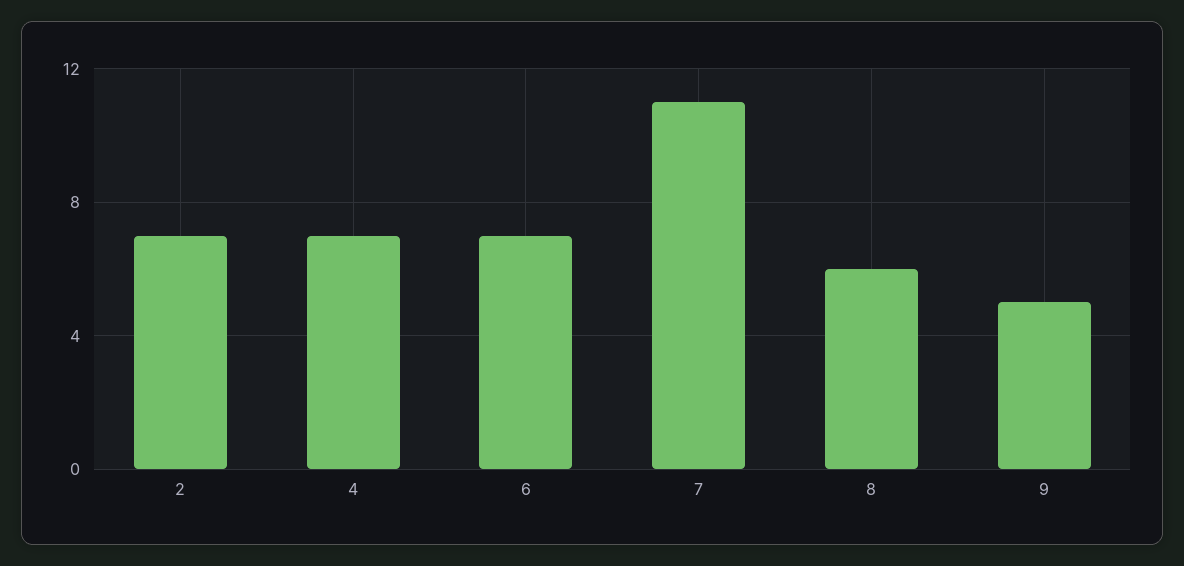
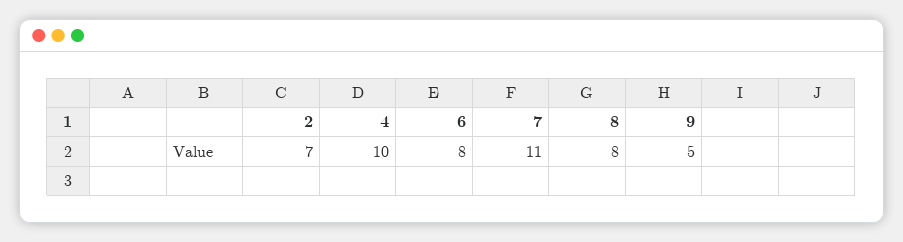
4: 7 -> 10
6: 7 -> 8
8: 6 -> 8

